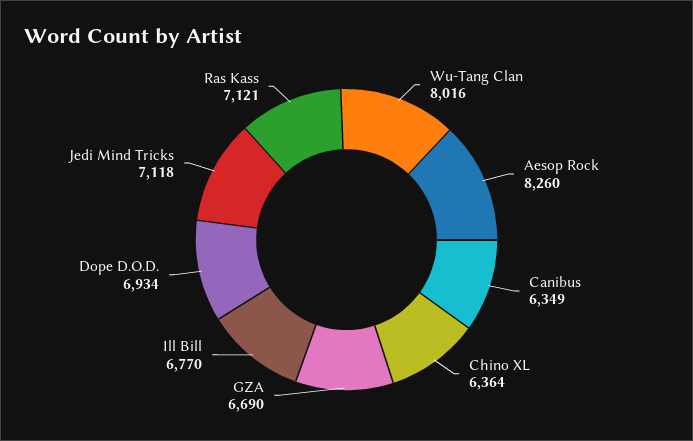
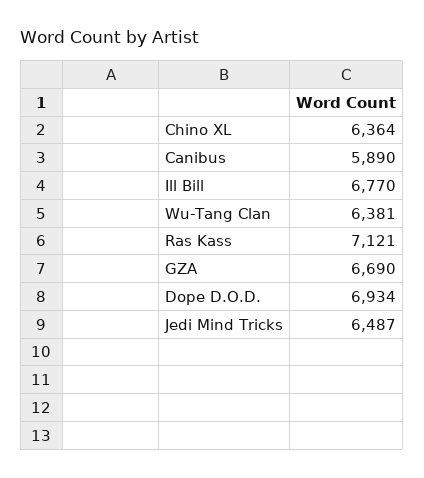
Wu-Tang Clan: 8016 -> 6381
Aesop Rock: 8260 -> none
Canibus: 6349 -> 5890
Jedi Mind Tricks: 7118 -> 6487

